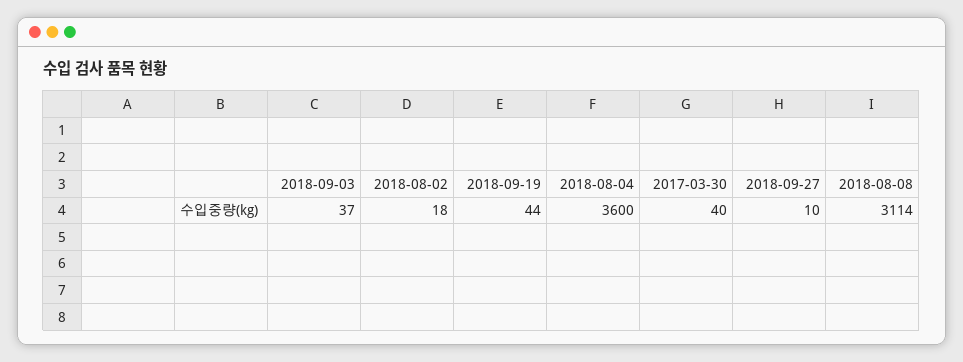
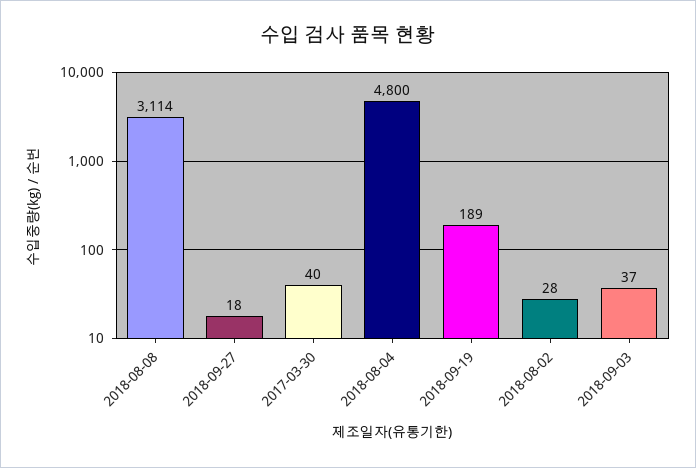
2018-08-02: 18 -> 28
2018-09-19: 44 -> 189
2018-08-04: 3600 -> 4800
2018-09-27: 10 -> 18

